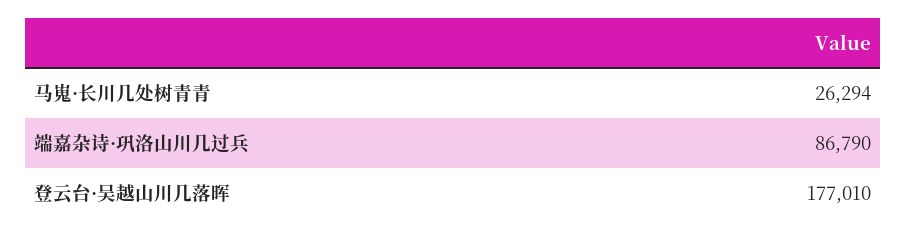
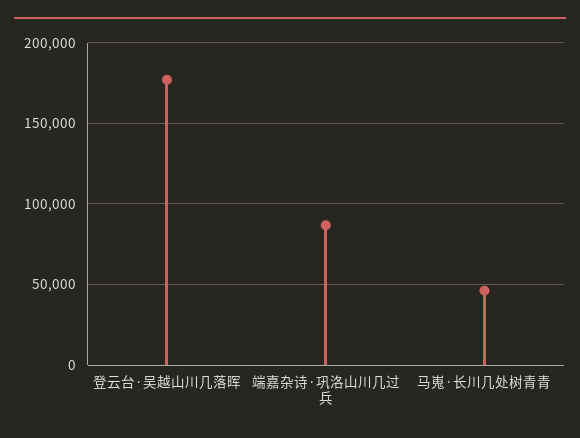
马嵬·长川几处树青青: 26294 -> 45000

